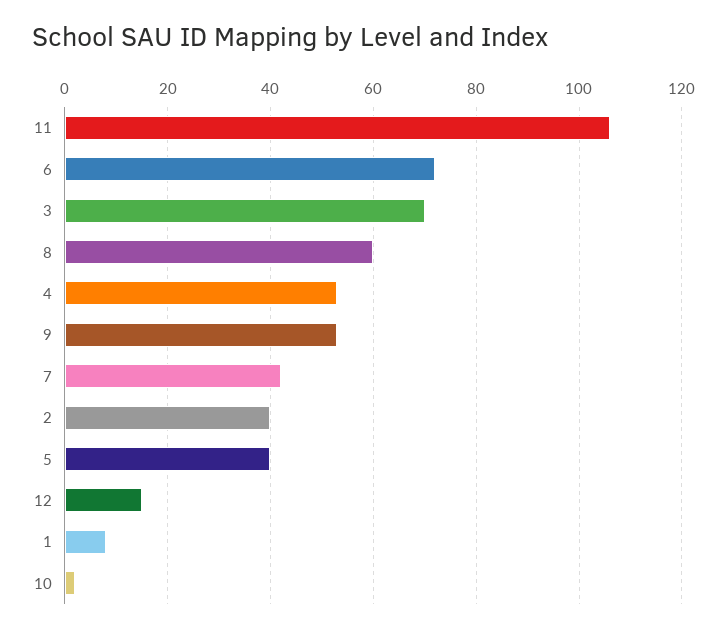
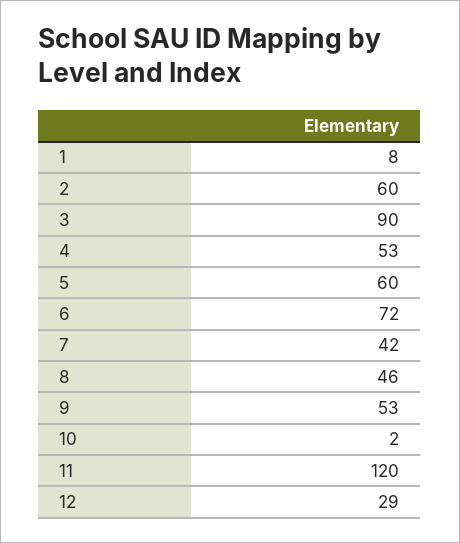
11: 105 -> 120
3: 70 -> 90
8: 60 -> 46
2: 40 -> 60
5: 40 -> 60
12: 15 -> 29

